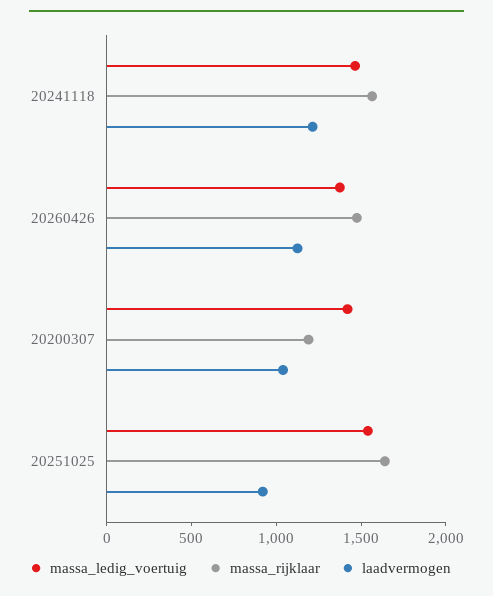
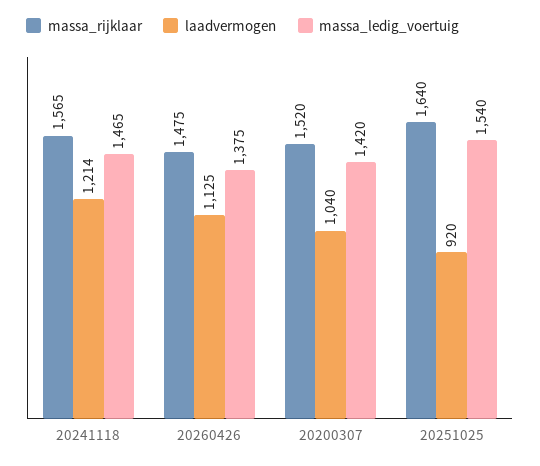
massa_rijklaar, 20200307: 1200 -> 1520

